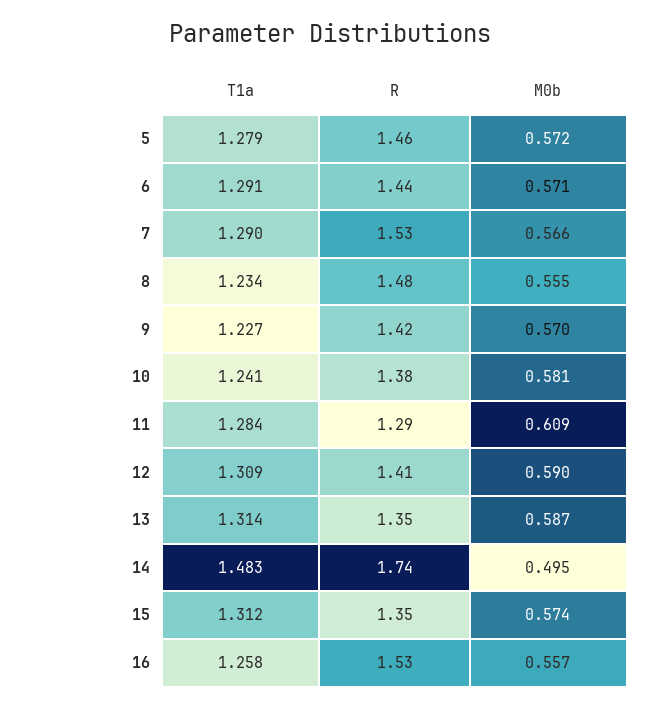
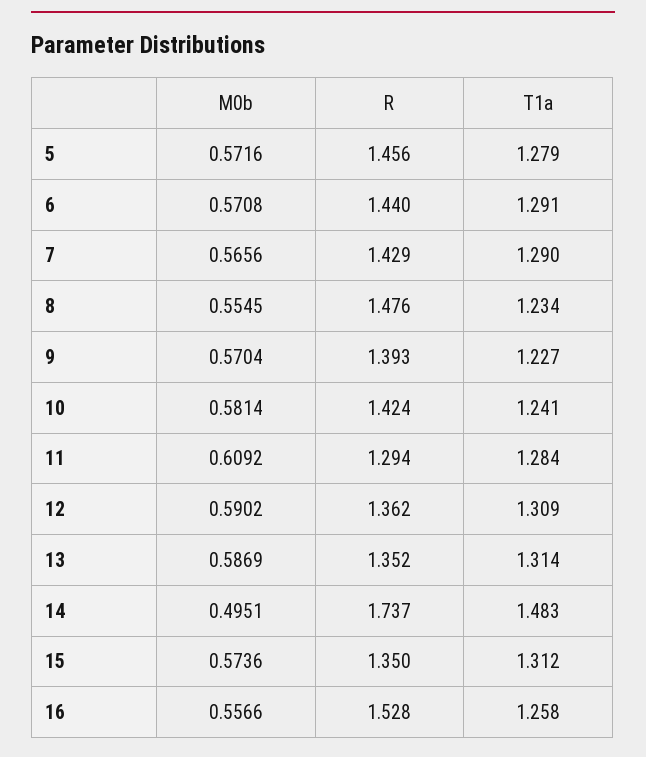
R, 7: 1.53 -> 1.429
R, 9: 1.42 -> 1.393
R, 10: 1.38 -> 1.424
R, 12: 1.41 -> 1.362

